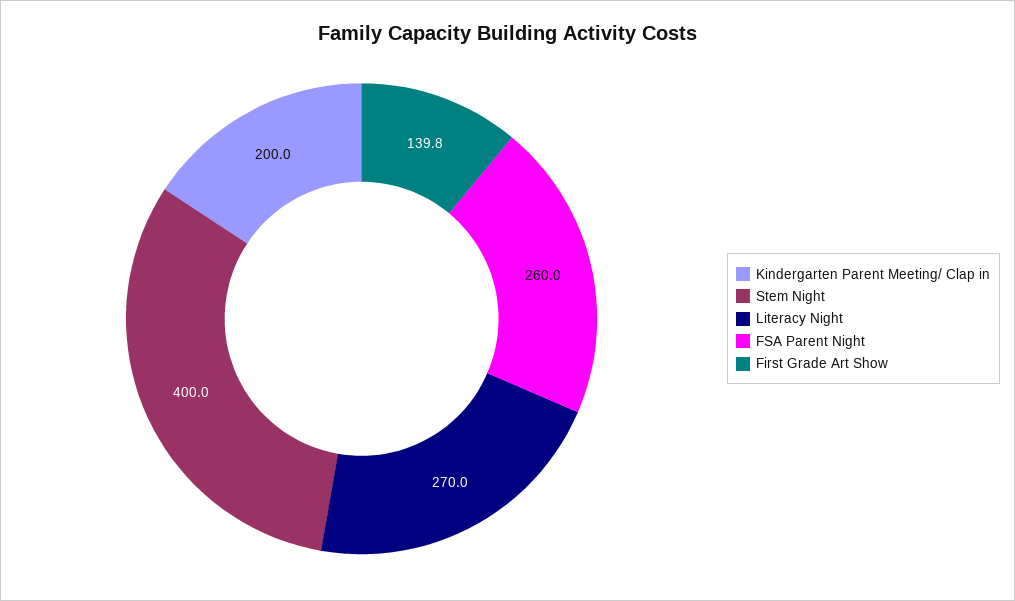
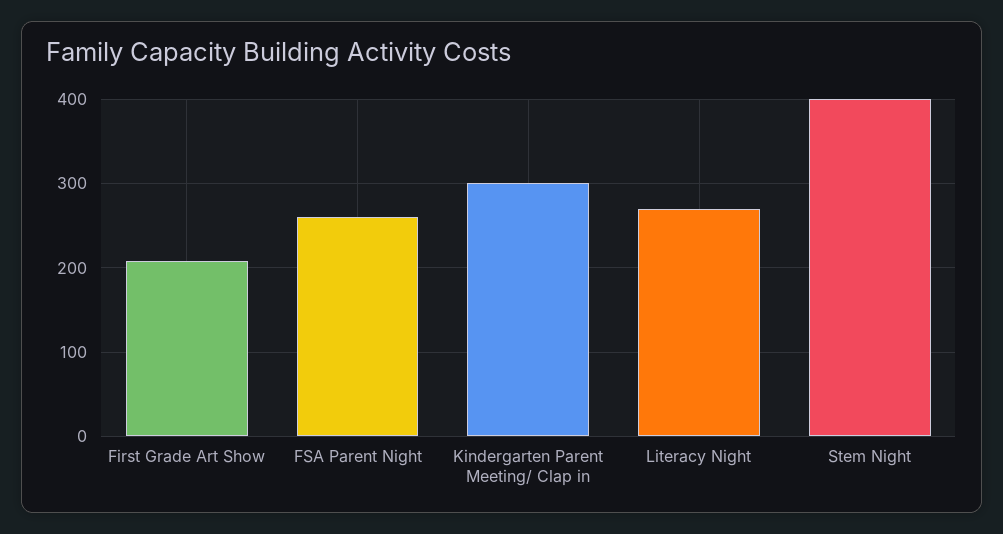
Kindergarten Parent Meeting/ Clap in: 200 -> 300
First Grade Art Show: 139.8 -> 210

